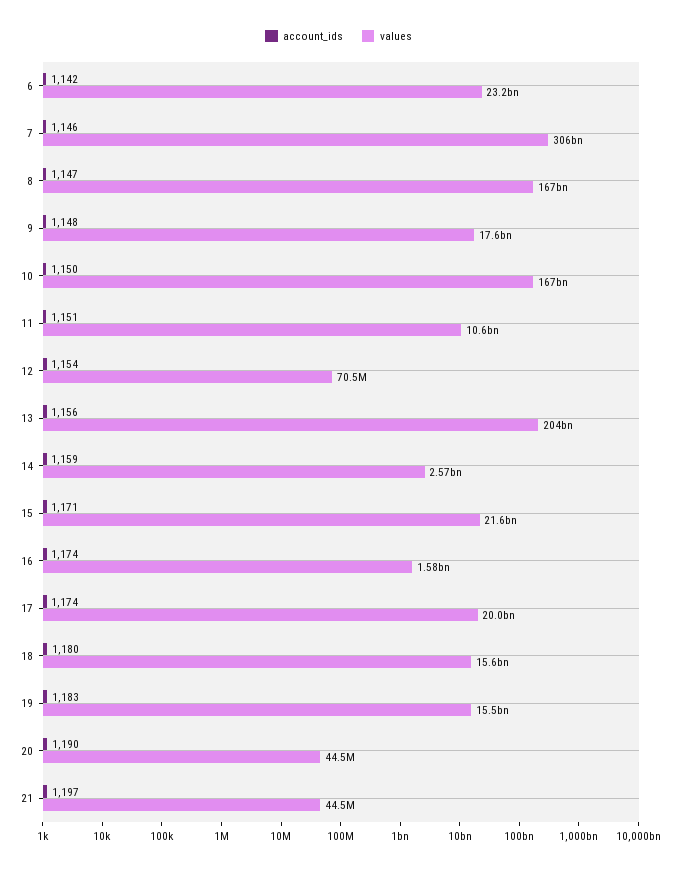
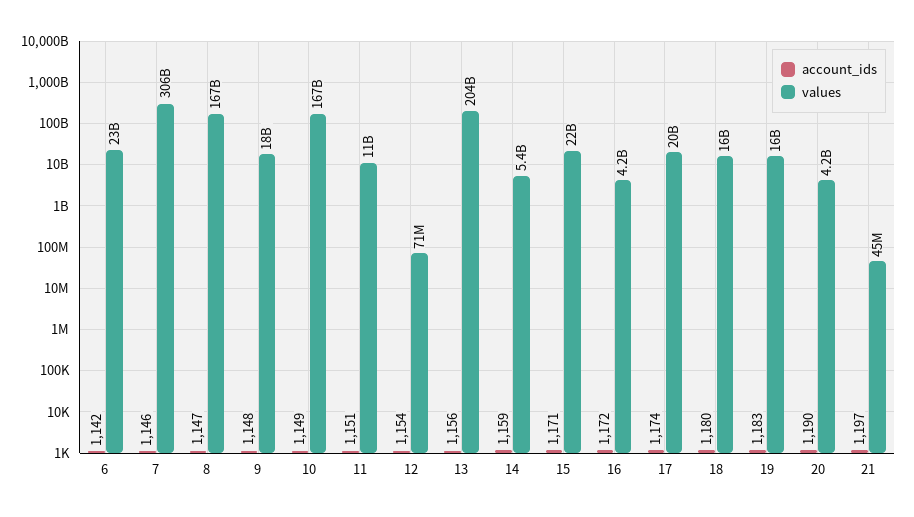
account_ids, 10: 1150 -> 1149
values, 14: 2570000000 -> 5400000000
account_ids, 16: 1174 -> 1172
values, 16: 1580000000 -> 4200000000
values, 20: 44500000 -> 4200000000

